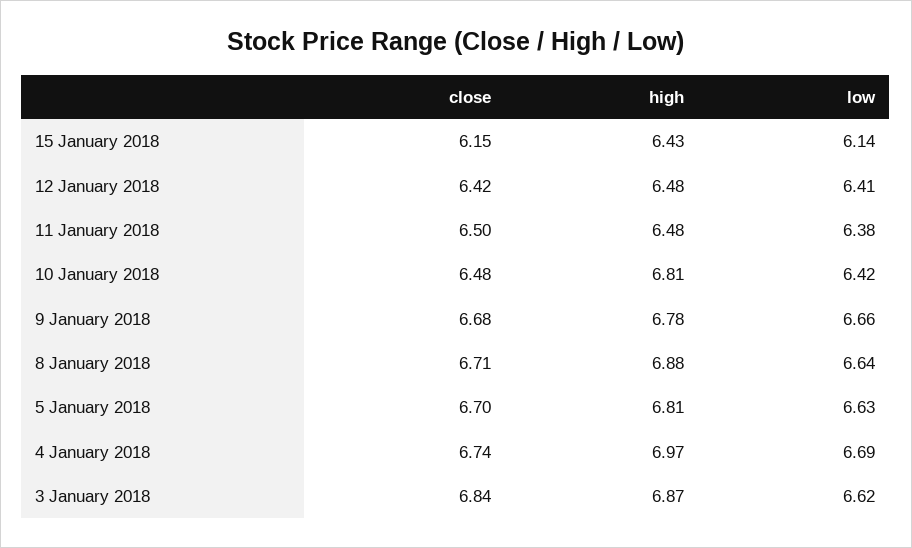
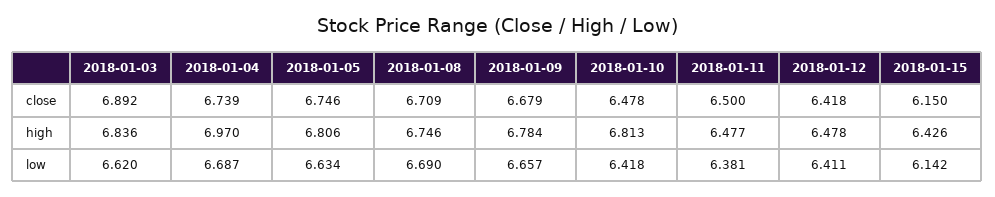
high, 8 January 2018: 6.88 -> 6.746
low, 8 January 2018: 6.64 -> 6.69
close, 5 January 2018: 6.7 -> 6.746
close, 3 January 2018: 6.84 -> 6.892
high, 3 January 2018: 6.87 -> 6.836

